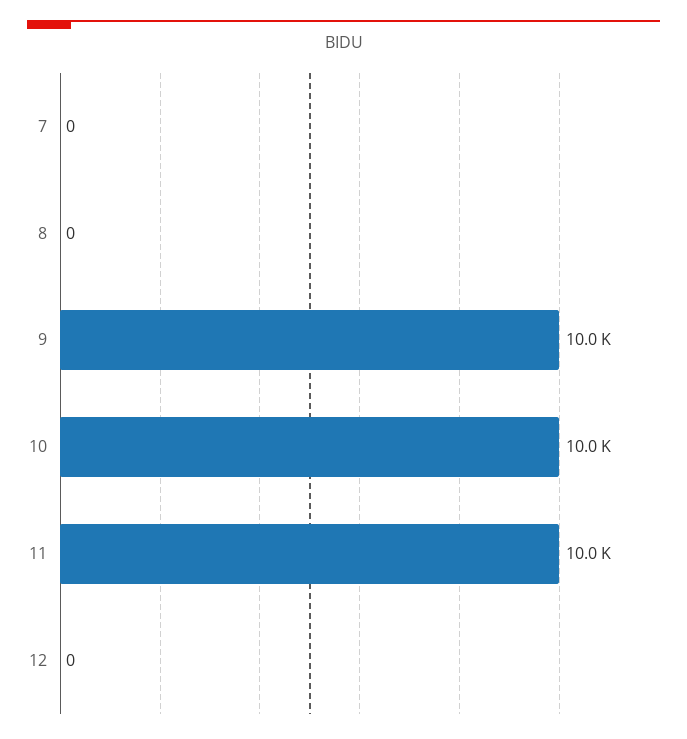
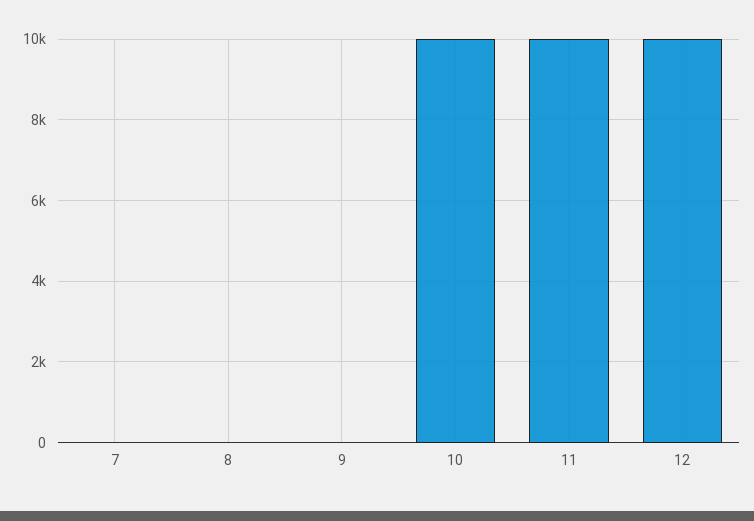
9: 10000 -> 0
12: 0 -> 10000

